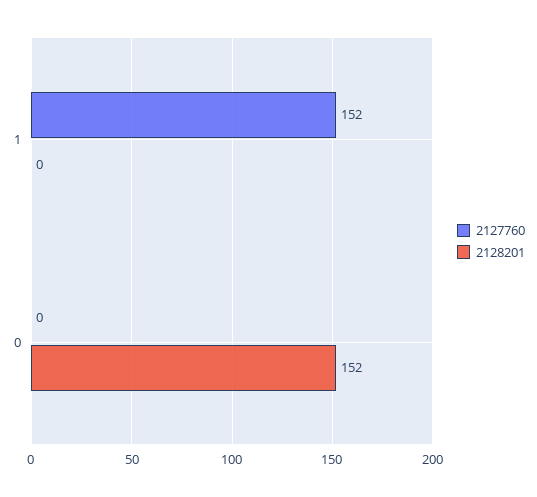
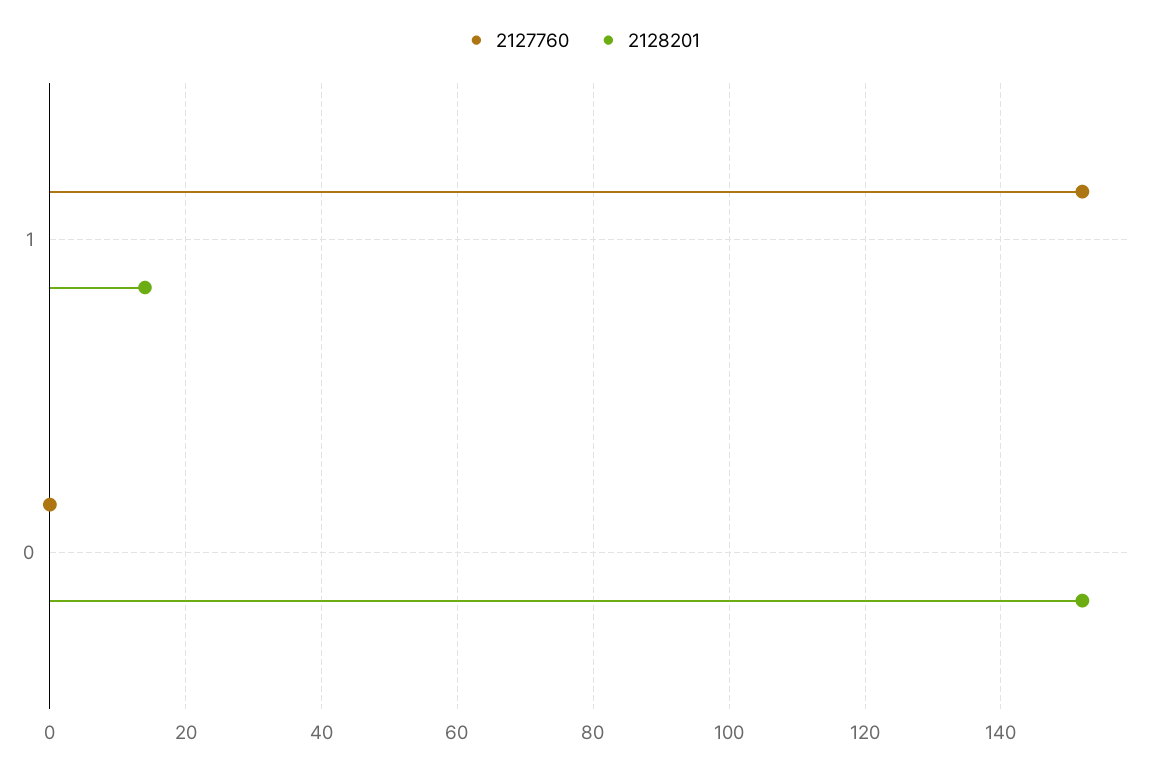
2128201, 1: 0 -> 15

